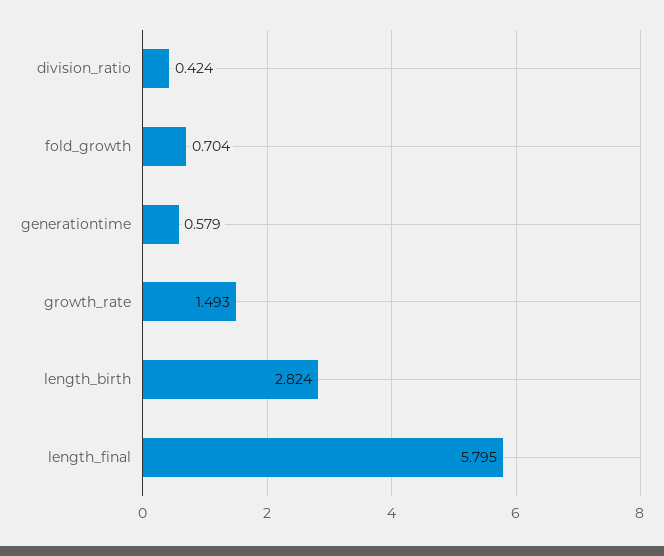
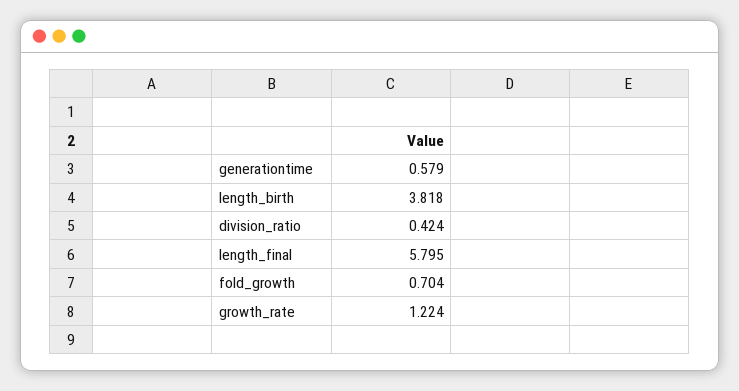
growth_rate: 1.493 -> 1.224
length_birth: 2.824 -> 3.818

